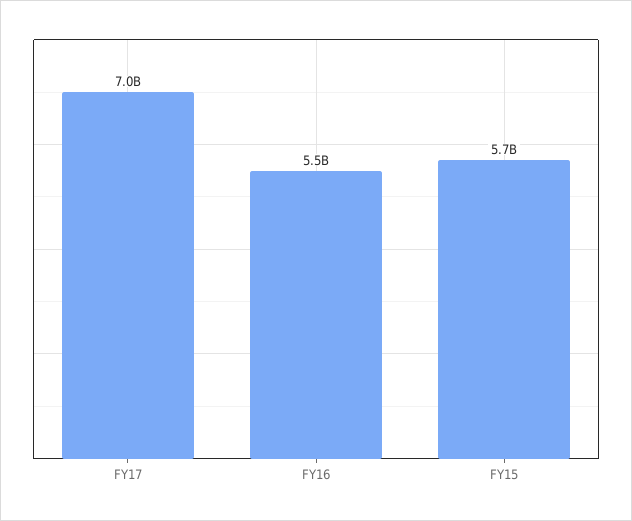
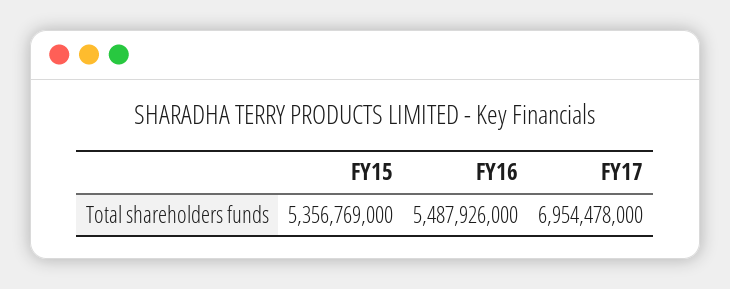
FY15: 5700000000 -> 5356769000

